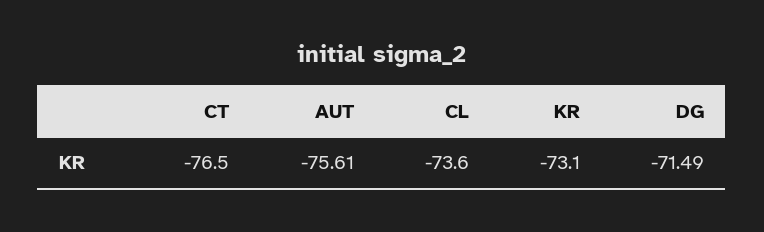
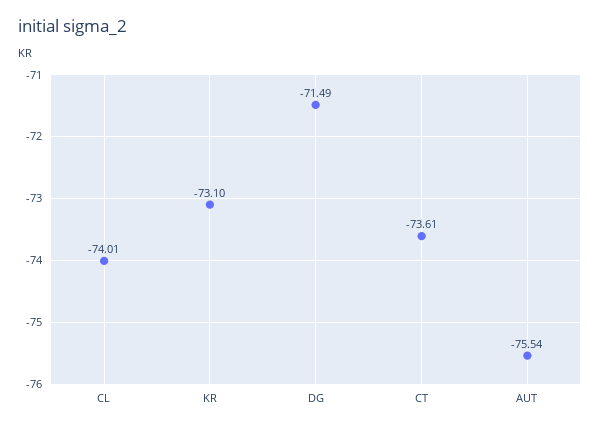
CT: -76.5 -> -73.61
AUT: -75.61 -> -75.54
CL: -73.6 -> -74.01

